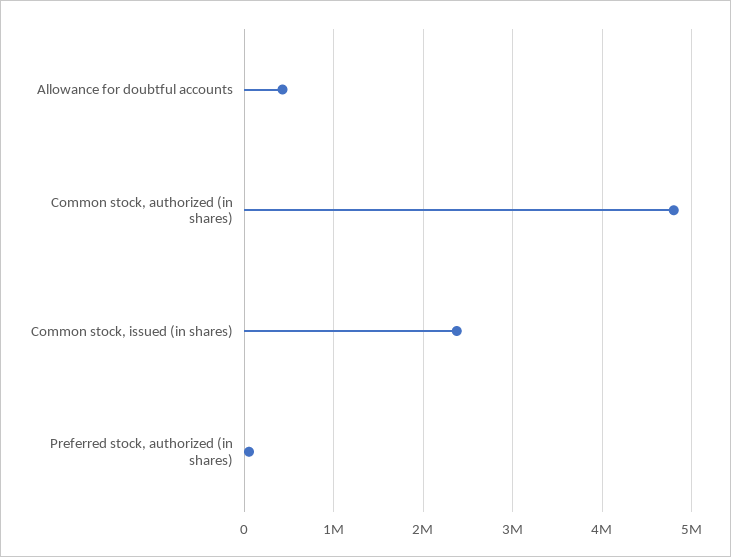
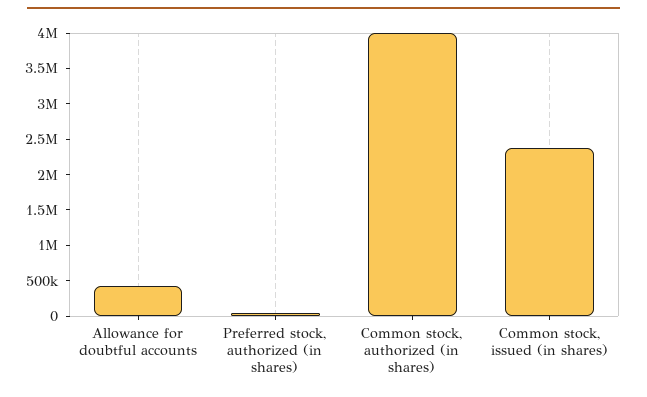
Common stock, authorized (in shares): 4800000 -> 4000000

